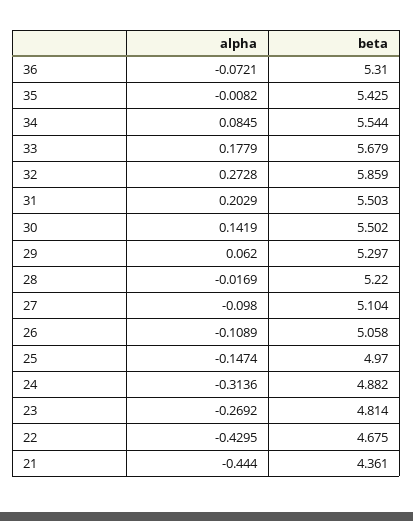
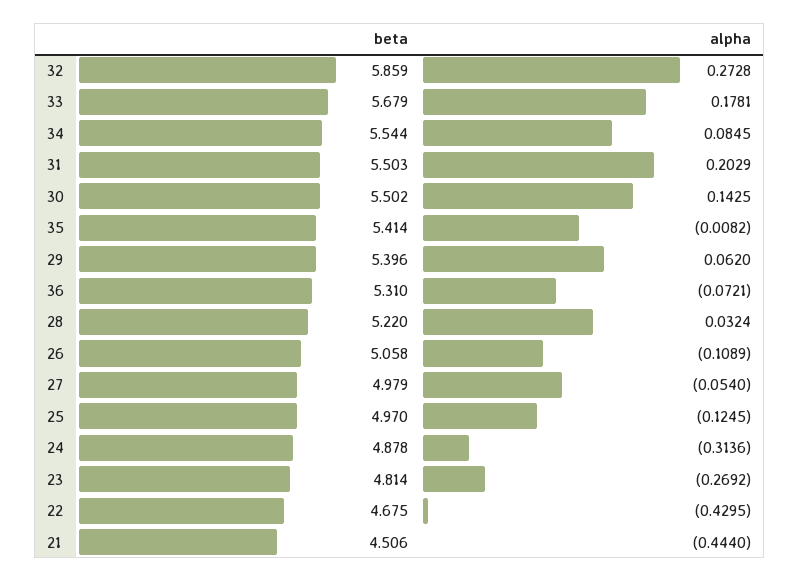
beta, 35: 5.425 -> 5.414
alpha, 33: 0.1779 -> 0.1781
alpha, 30: 0.1419 -> 0.1425
beta, 29: 5.297 -> 5.396
alpha, 28: -0.0169 -> 0.0324
alpha, 27: -0.098 -> -0.054
beta, 27: 5.104 -> 4.979
alpha, 25: -0.1474 -> -0.1245
beta, 24: 4.882 -> 4.878
beta, 21: 4.361 -> 4.506

